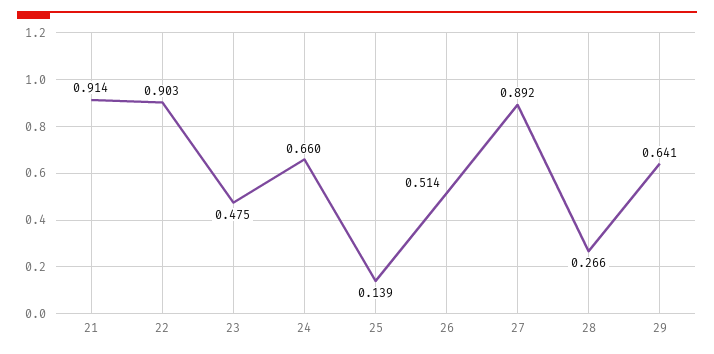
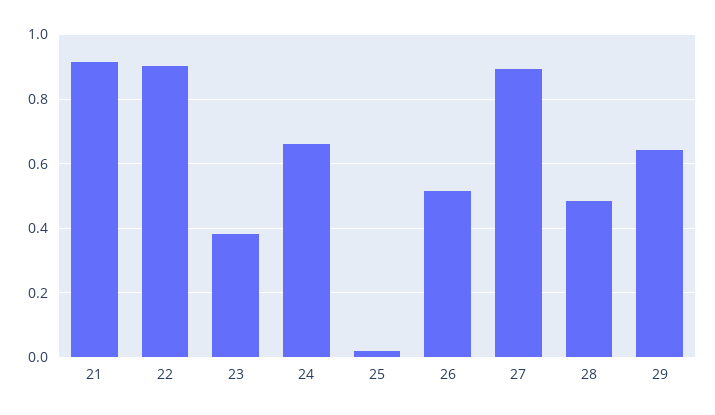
23: 0.475 -> 0.38
25: 0.139 -> 0.02
28: 0.266 -> 0.48

